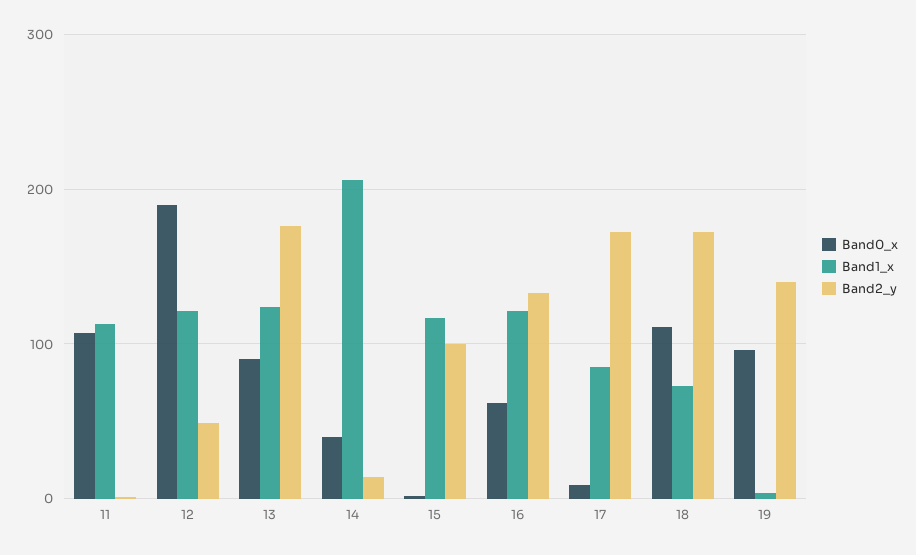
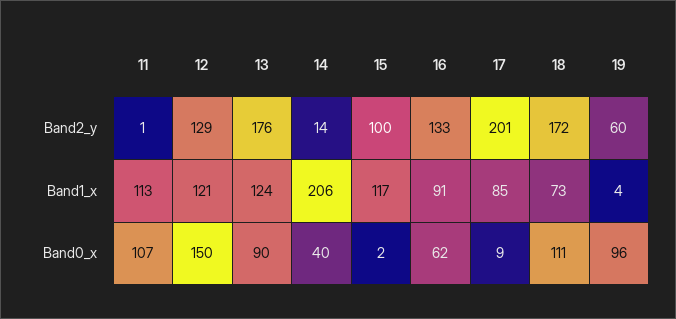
Band0_x, 12: 190 -> 150
Band2_y, 12: 50 -> 129
Band1_x, 16: 120 -> 91
Band2_y, 17: 170 -> 201
Band2_y, 19: 140 -> 60

